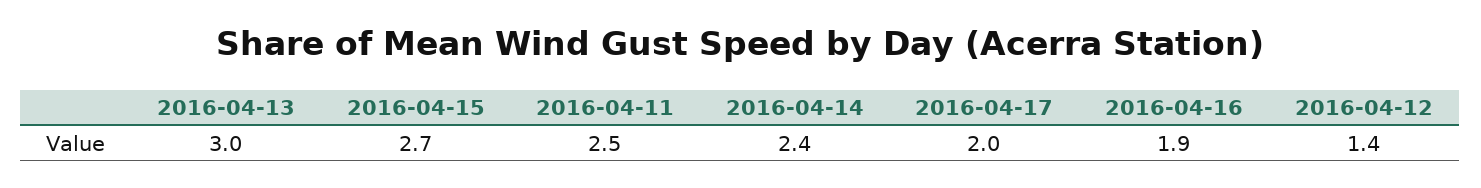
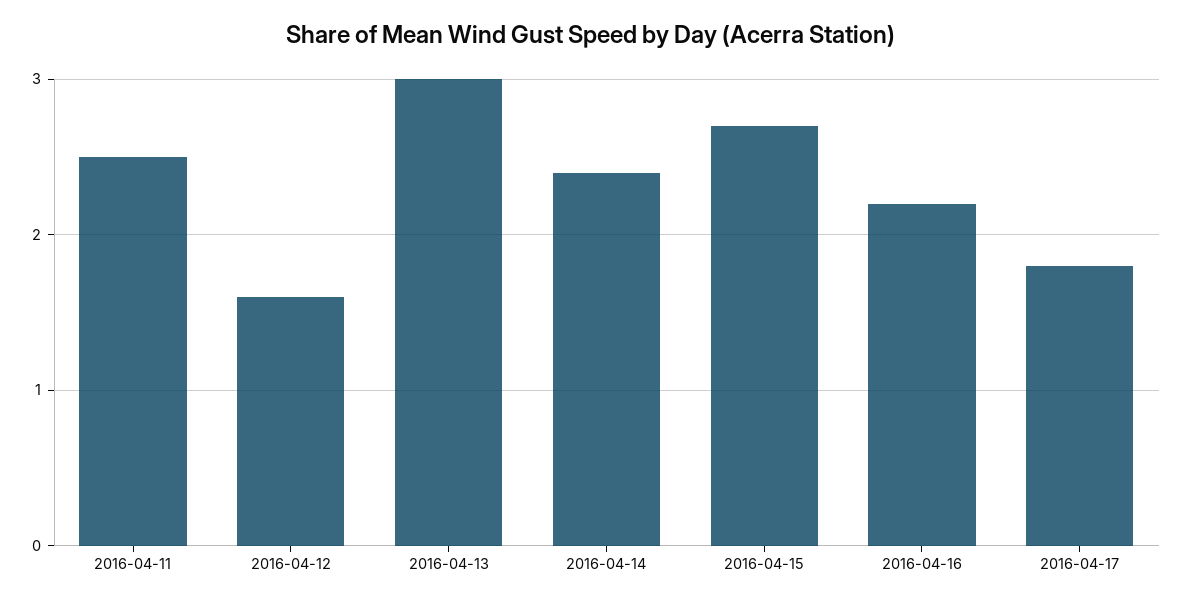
2016-04-17: 2 -> 1.8
2016-04-16: 1.9 -> 2.2
2016-04-12: 1.4 -> 1.6

